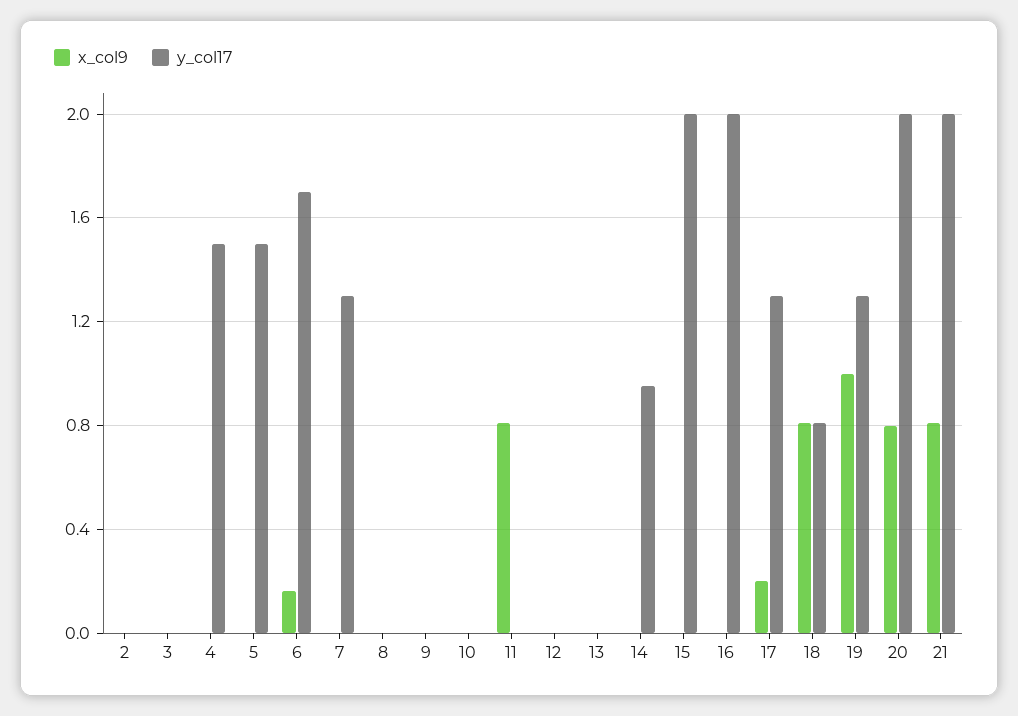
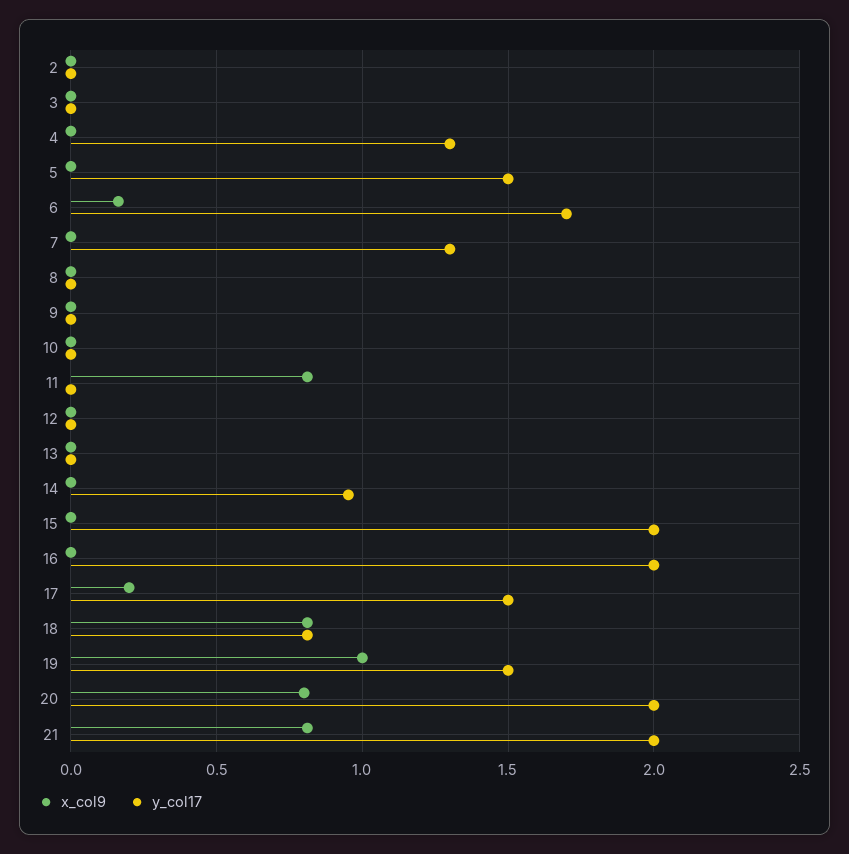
y_col17, 4: 1.5 -> 1.3
y_col17, 17: 1.3 -> 1.5
y_col17, 19: 1.3 -> 1.5

